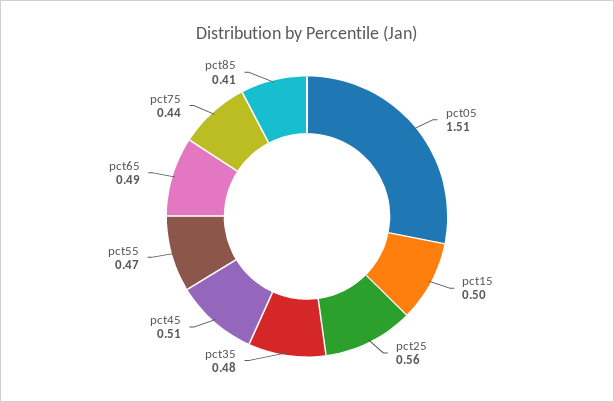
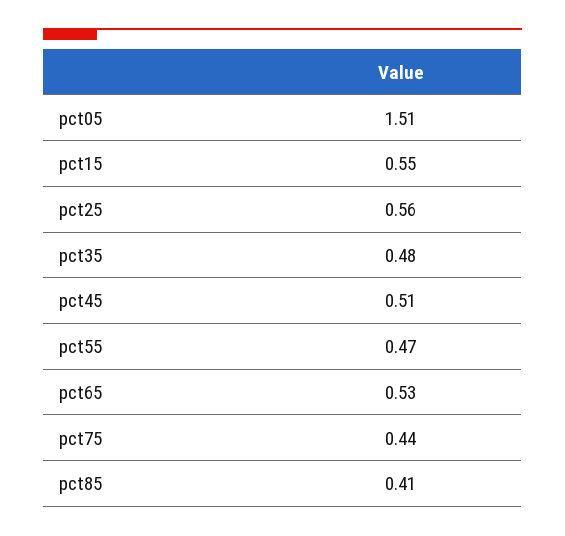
pct15: 0.5 -> 0.55
pct65: 0.49 -> 0.53

